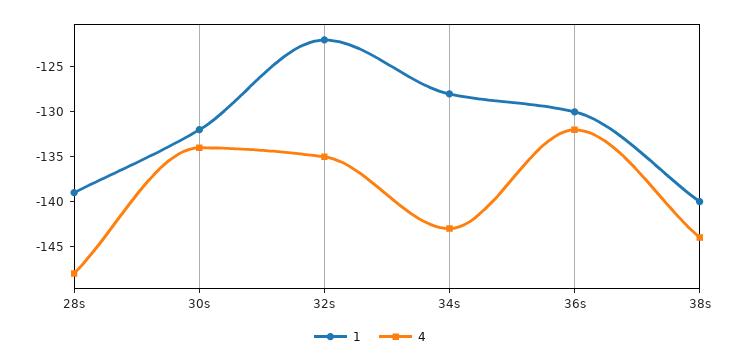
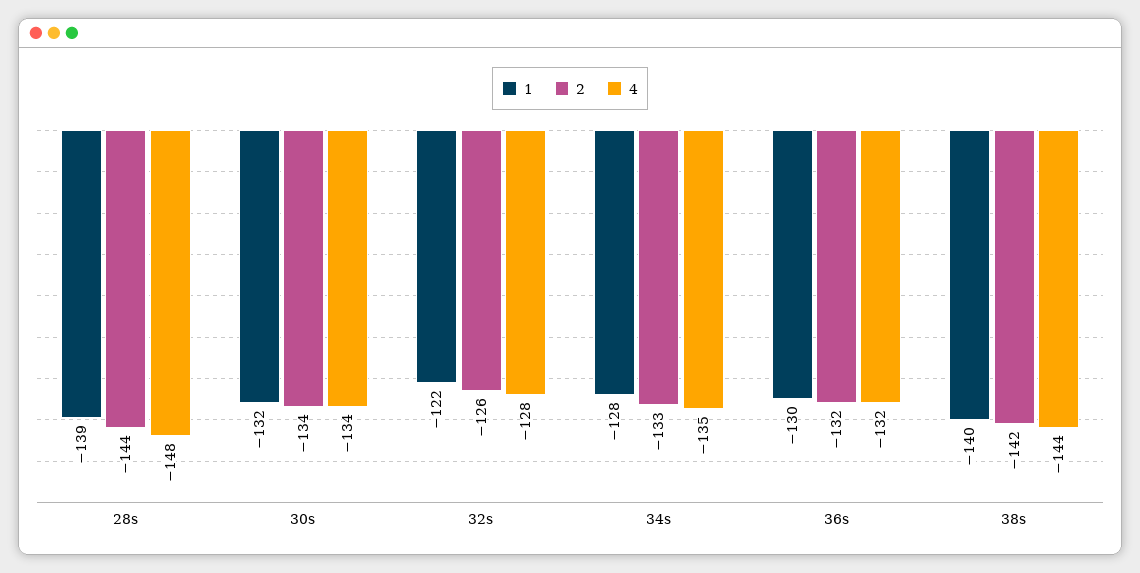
4, 32s: -135 -> -128
4, 34s: -143 -> -135
2, 28s: none -> -144
2, 30s: none -> -134
2, 32s: none -> -126
2, 34s: none -> -133
2, 36s: none -> -132
2, 38s: none -> -142

